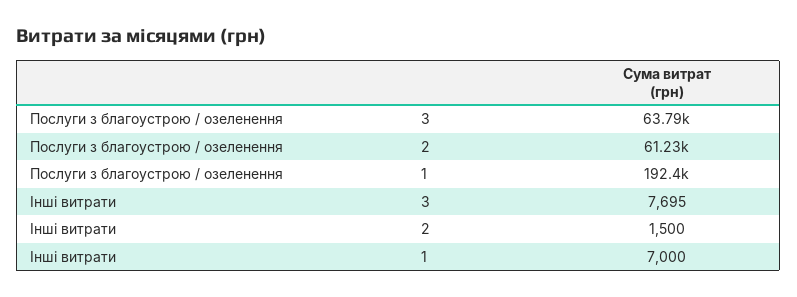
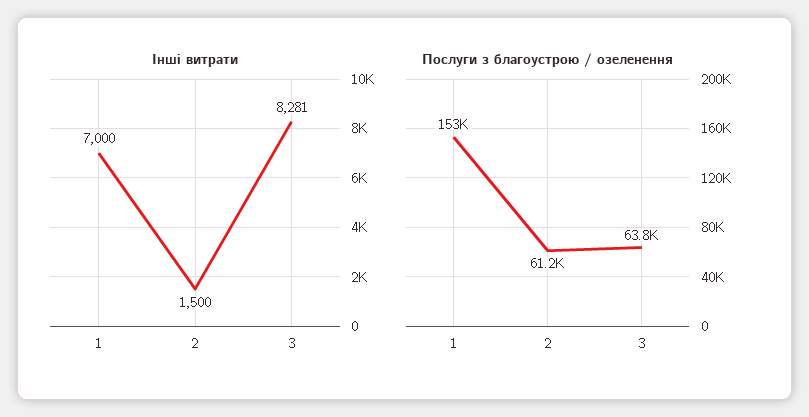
Послуги з благоустрою / озеленення, 1: 192400 -> 153000
Інші витрати, 3: 7695 -> 8281

